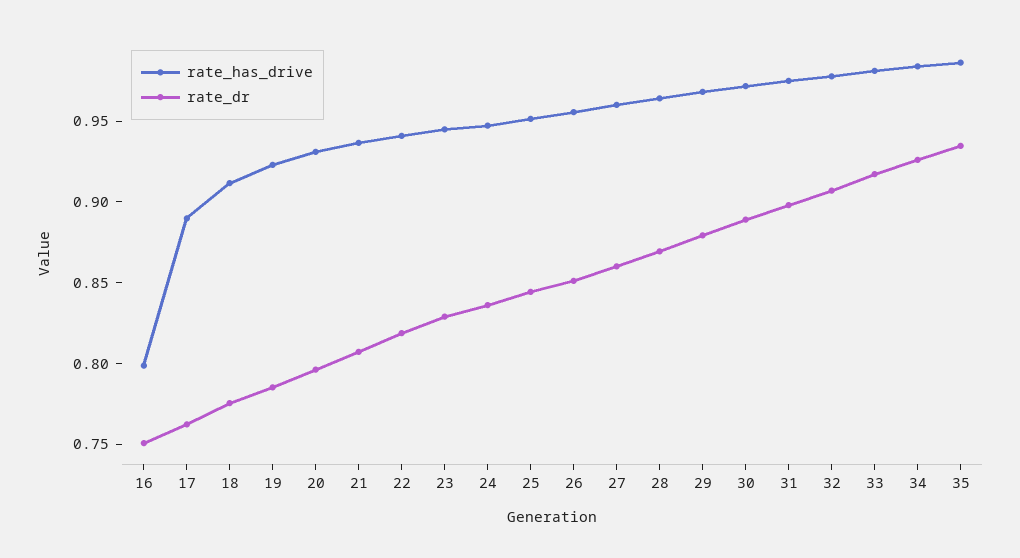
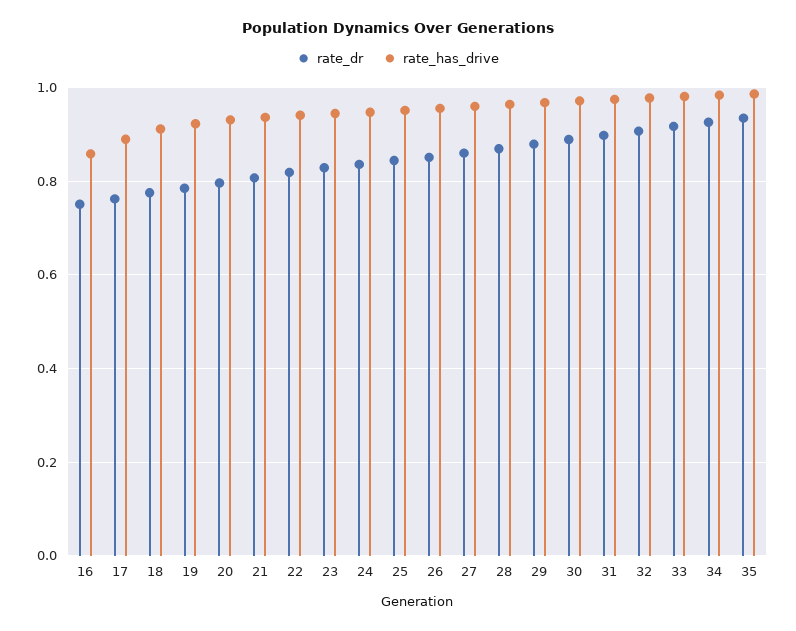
rate_has_drive, 16: 0.8 -> 0.86

